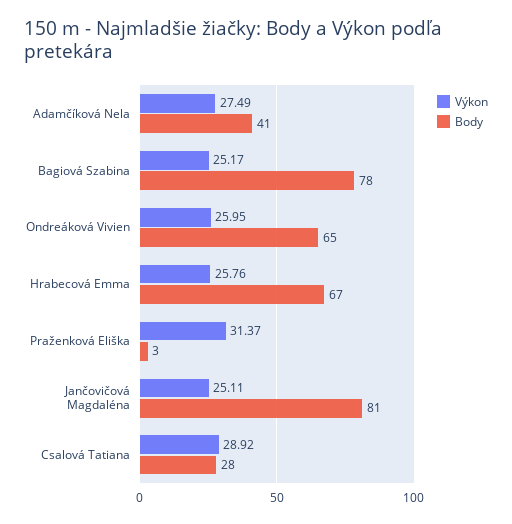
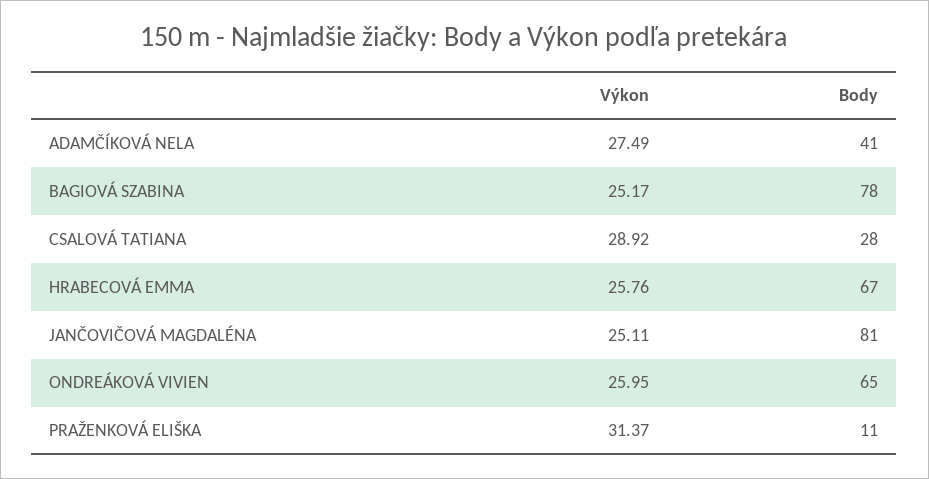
Body, Praženková Eliška: 3 -> 11

